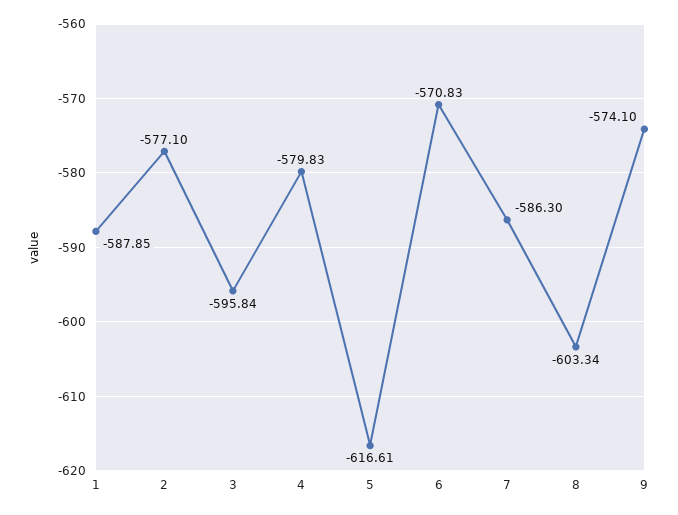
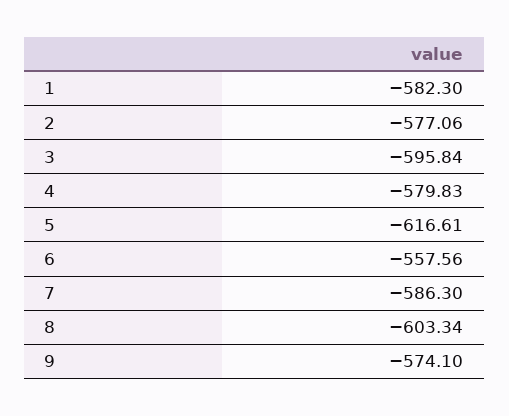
1: -587.85 -> -582.3
2: -577.1 -> -577.06
6: -570.83 -> -557.56

